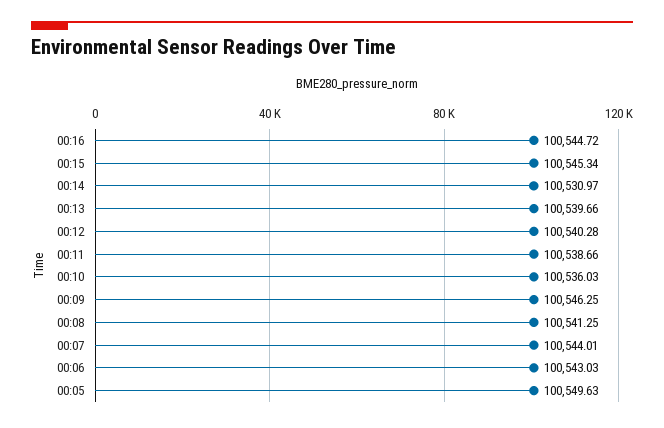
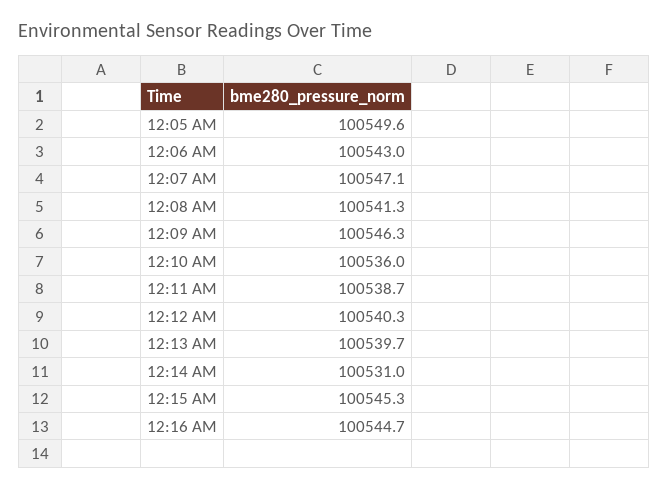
00:07: 100544.01 -> 100547.1

